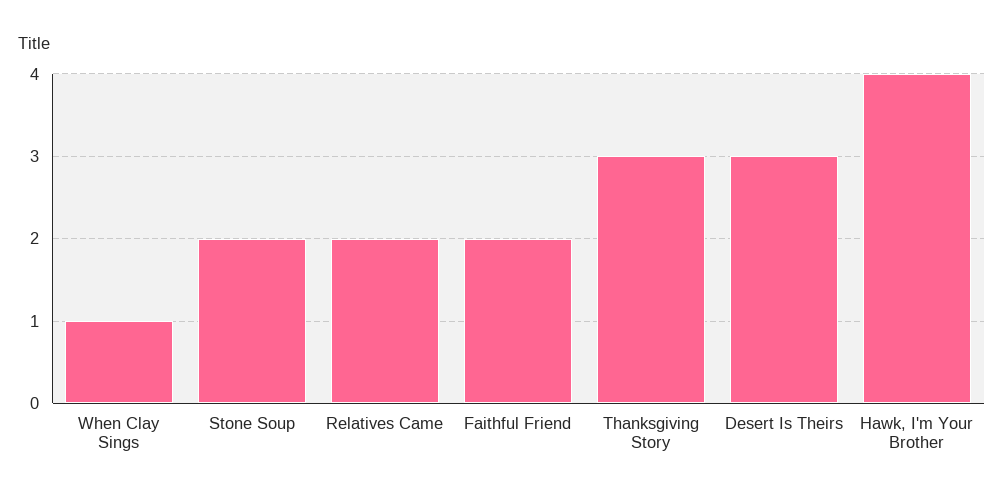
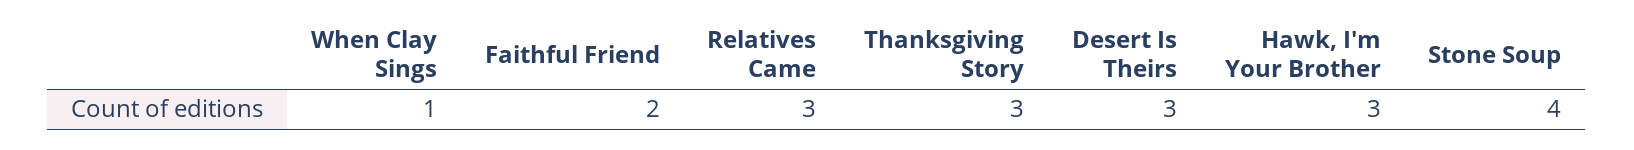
Stone Soup: 2 -> 4
Relatives Came: 2 -> 3
Hawk, I'm Your Brother: 4 -> 3

